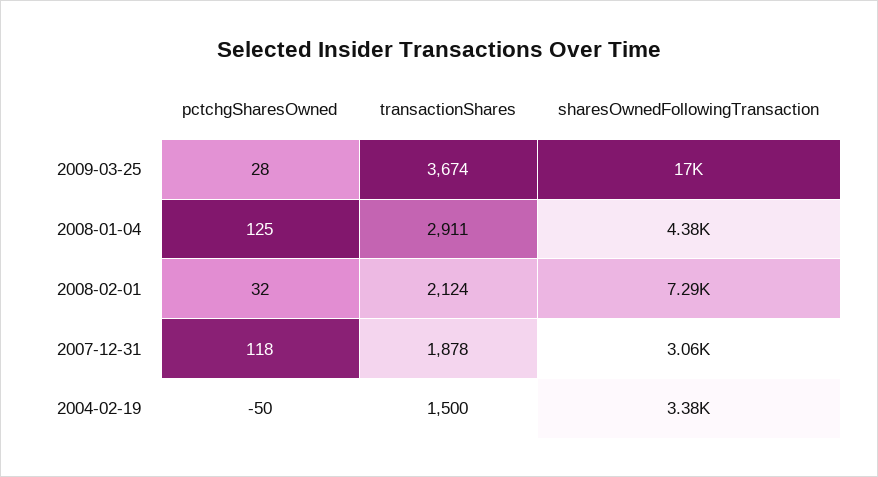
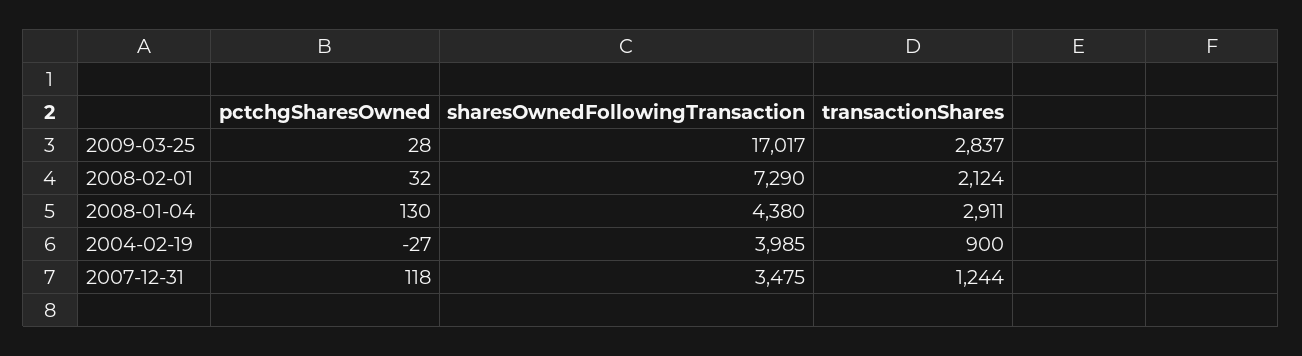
transactionShares, 2009-03-25: 3674 -> 2837
pctchgSharesOwned, 2008-01-04: 125 -> 130
transactionShares, 2007-12-31: 1878 -> 1244
sharesOwnedFollowingTransaction, 2007-12-31: 3060 -> 3475
pctchgSharesOwned, 2004-02-19: -50 -> -27
transactionShares, 2004-02-19: 1500 -> 900
sharesOwnedFollowingTransaction, 2004-02-19: 3380 -> 3985

